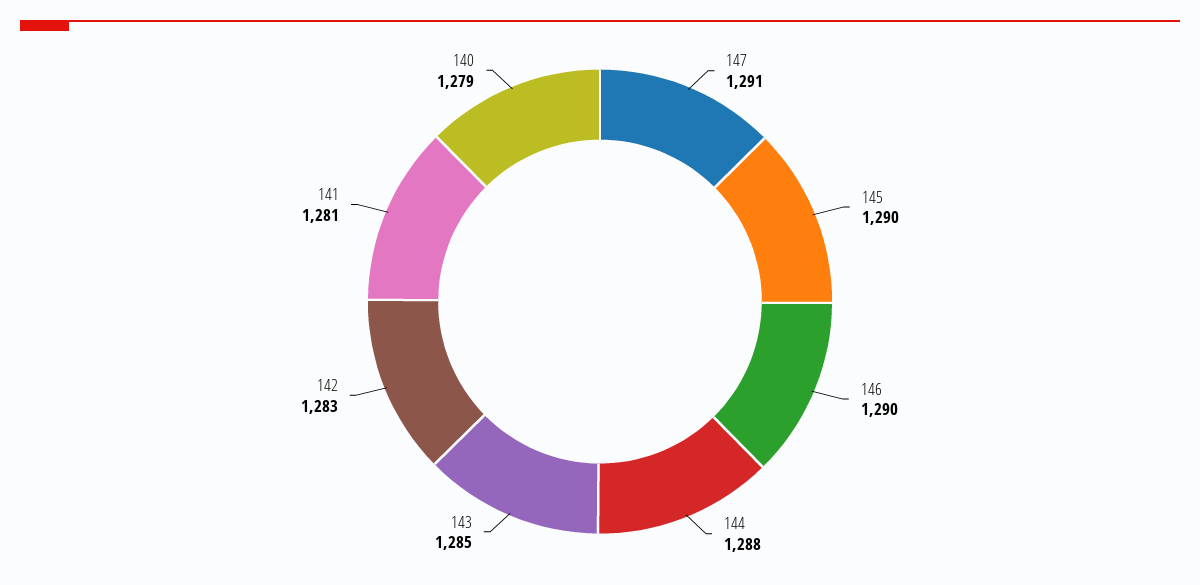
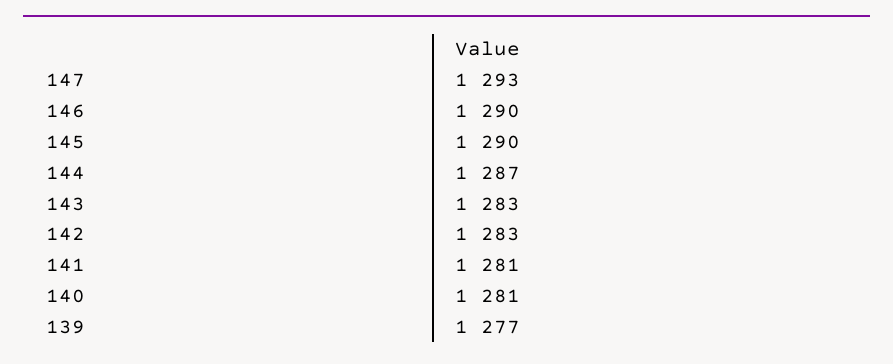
147: 1291 -> 1293
144: 1288 -> 1287
143: 1285 -> 1283
140: 1279 -> 1281
139: none -> 1277

